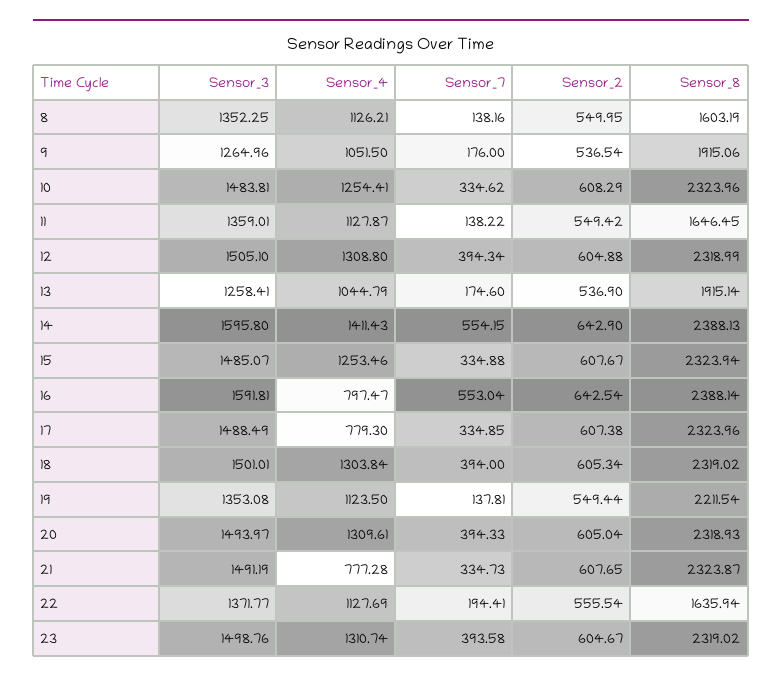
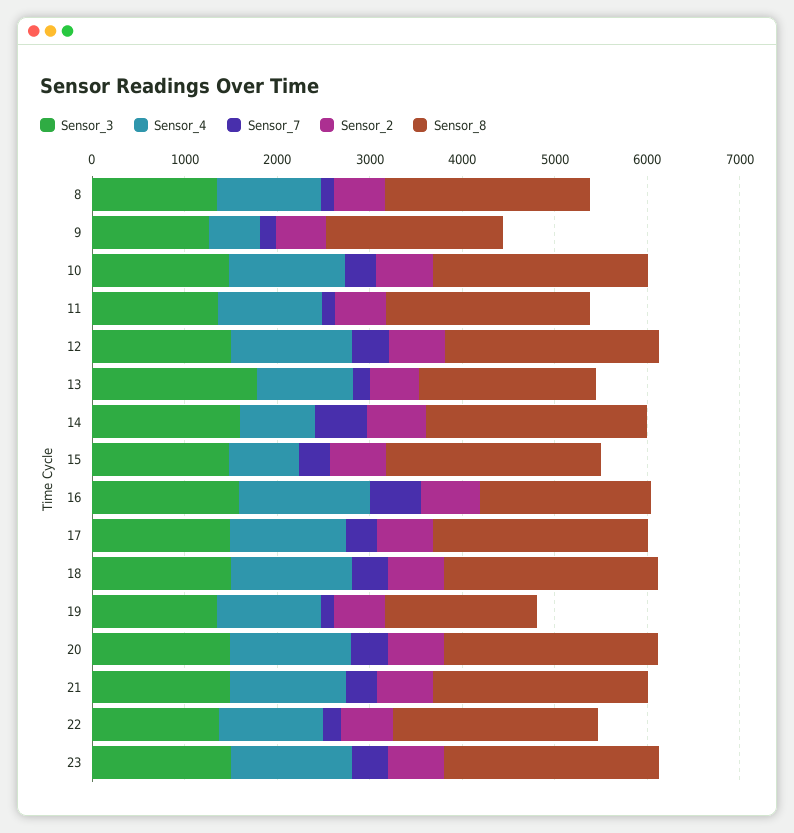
Sensor_8, 8: 1603.19 -> 2200
Sensor_4, 9: 1051.5 -> 600
Sensor_8, 11: 1646.45 -> 2200
Sensor_3, 13: 1258.41 -> 1800
Sensor_4, 14: 1411.43 -> 800
Sensor_4, 15: 1253.46 -> 800
Sensor_4, 16: 797.47 -> 1400
Sensor_8, 16: 2388.14 -> 1800
Sensor_4, 17: 779.3 -> 1200
Sensor_8, 19: 2211.54 -> 1600
Sensor_4, 21: 777.28 -> 1200
Sensor_8, 22: 1635.94 -> 2200

